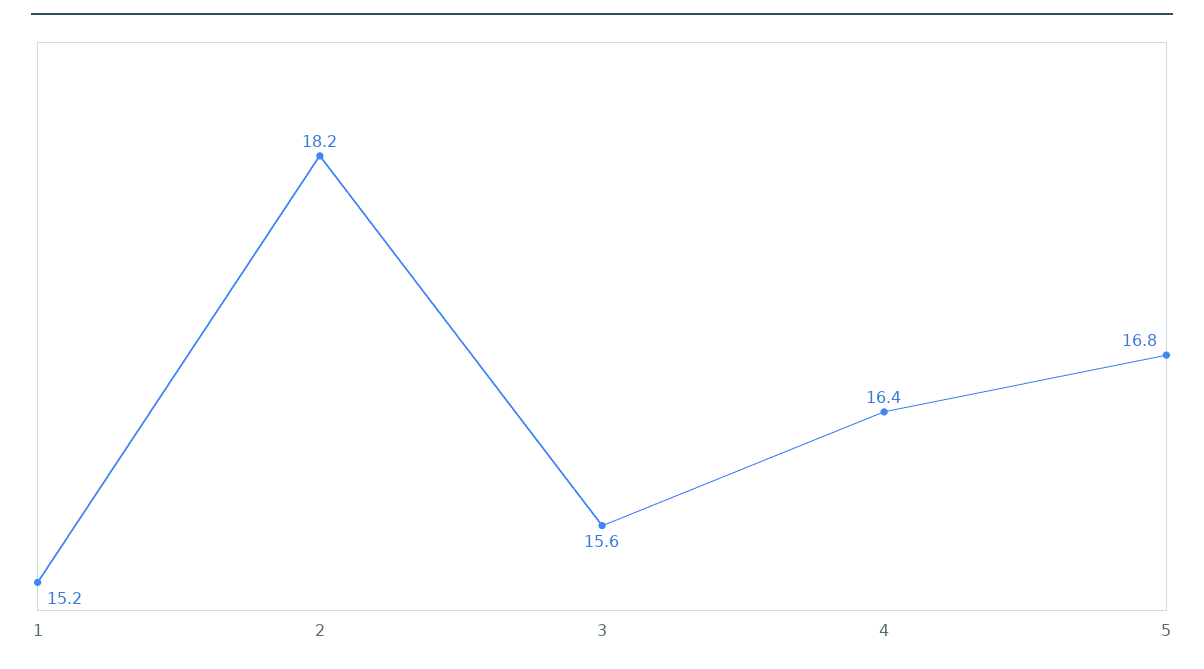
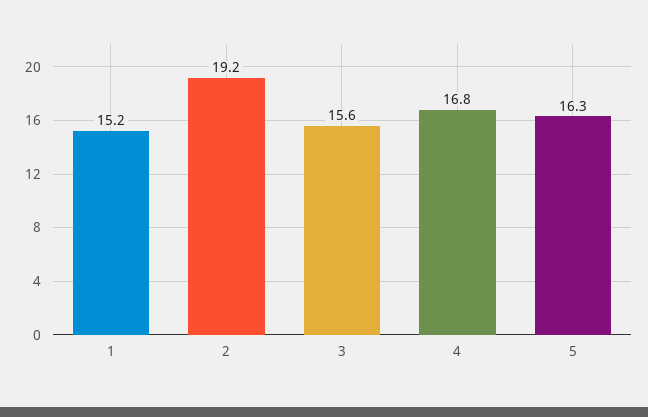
2: 18.2 -> 19.2
4: 16.4 -> 16.8
5: 16.8 -> 16.3

